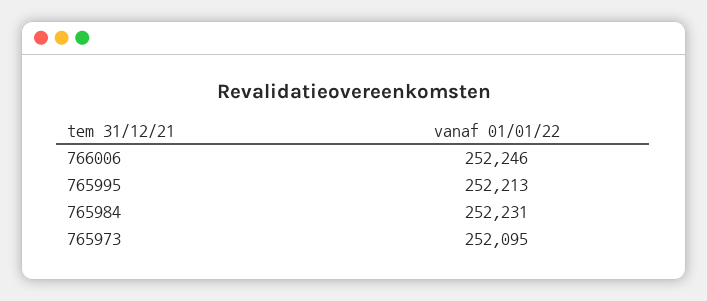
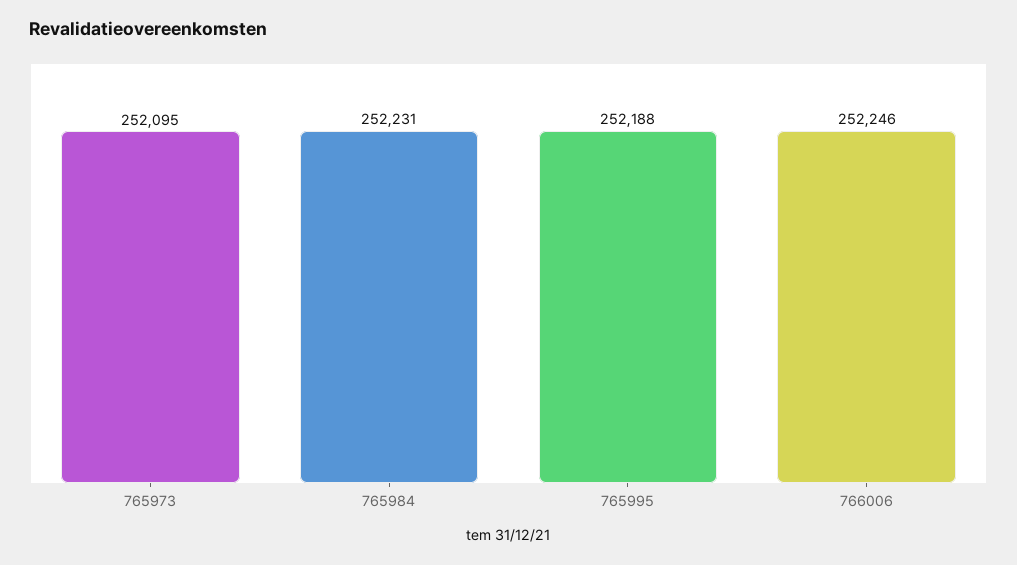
765995: 252213 -> 252188

